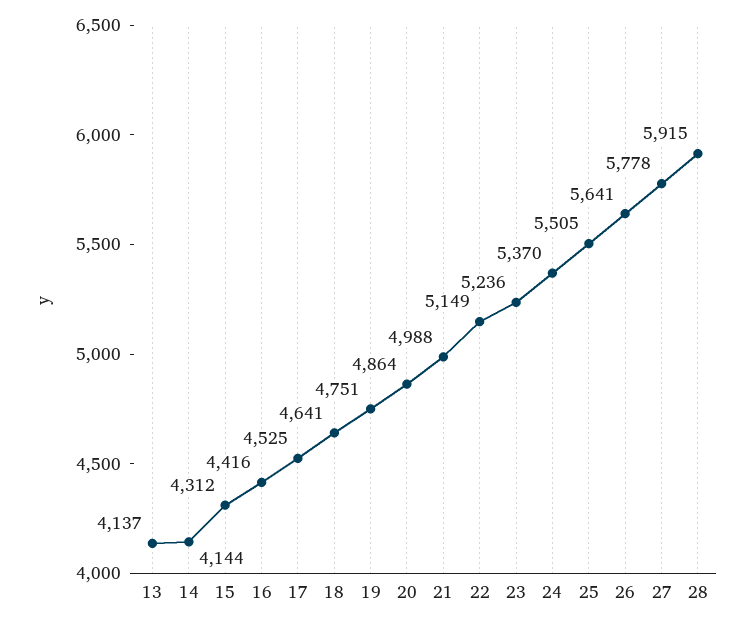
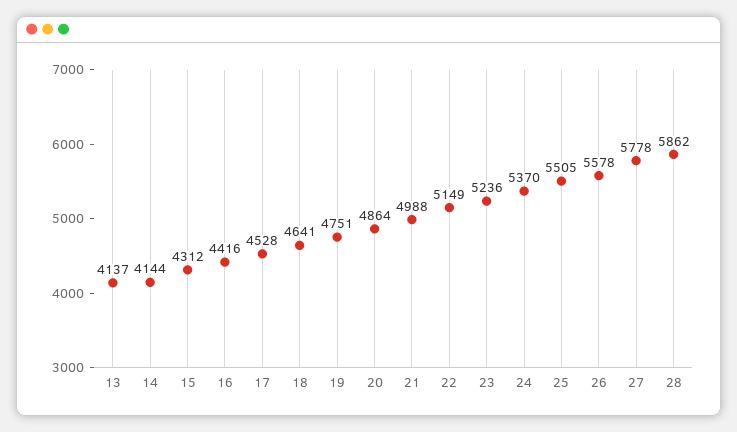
17: 4525 -> 4528
26: 5641 -> 5578
28: 5915 -> 5862

